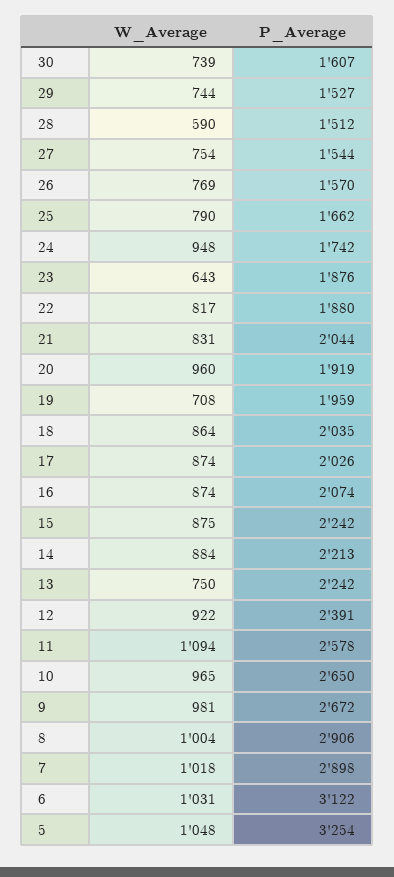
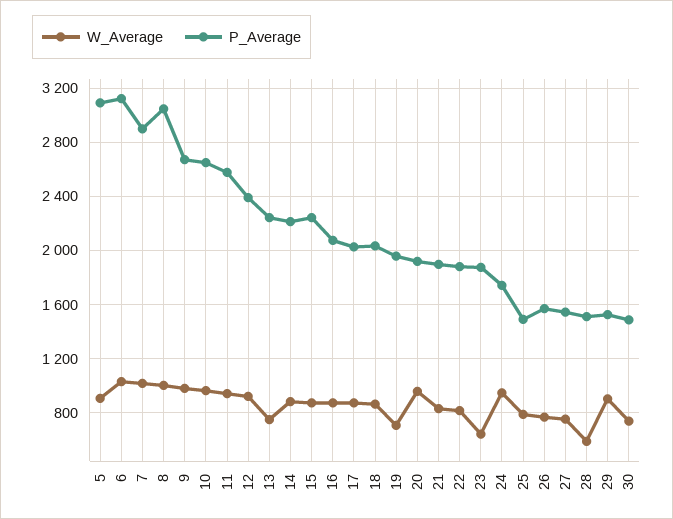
P_Average, 30: 1607 -> 1500
W_Average, 29: 744 -> 900
P_Average, 25: 1662 -> 1500
P_Average, 21: 2044 -> 1900
W_Average, 11: 1094 -> 950
P_Average, 8: 2906 -> 3050
W_Average, 5: 1048 -> 900
P_Average, 5: 3254 -> 3100

